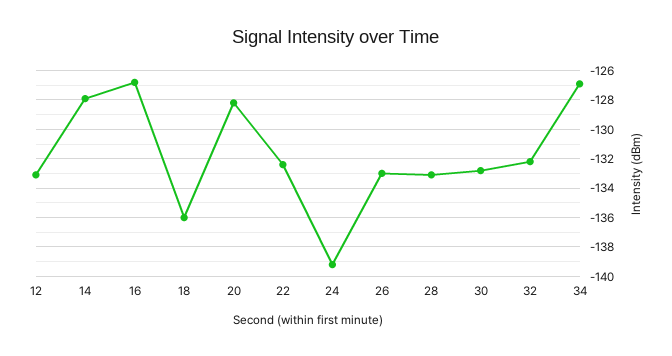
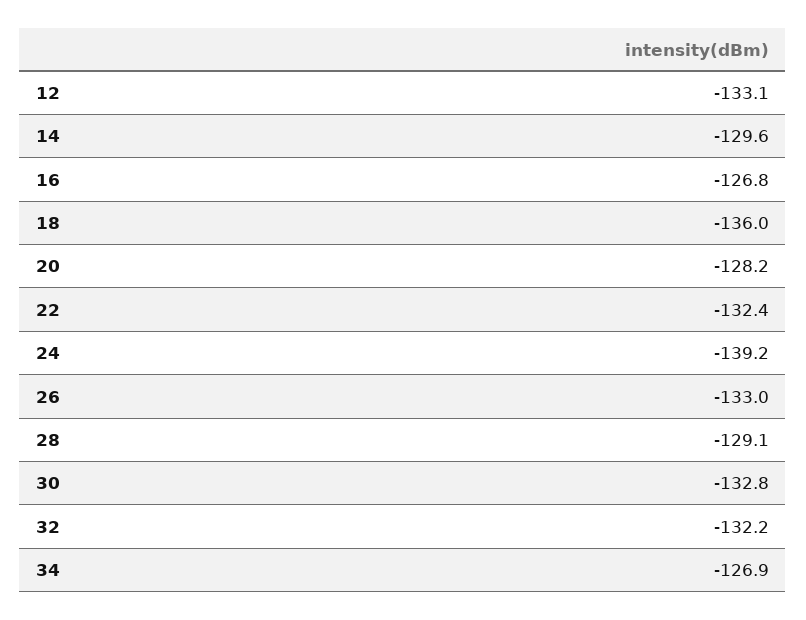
14: -128 -> -129.6
28: -133 -> -129.1

